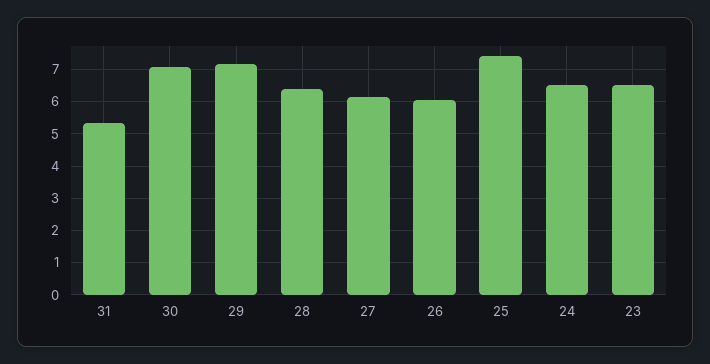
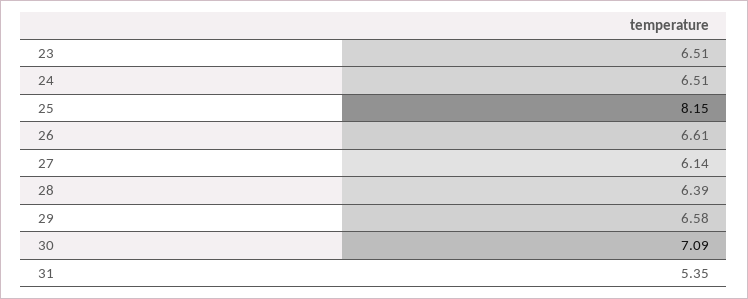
29: 7.2 -> 6.58
26: 6 -> 6.61
25: 7.4 -> 8.15

